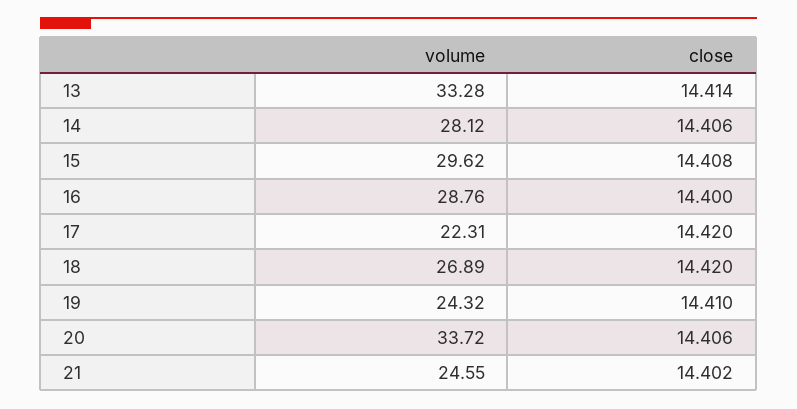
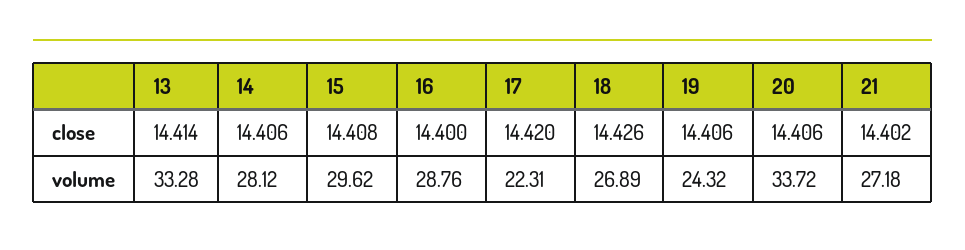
close, 18: 14.42 -> 14.426
close, 19: 14.41 -> 14.406
volume, 21: 24.55 -> 27.18

